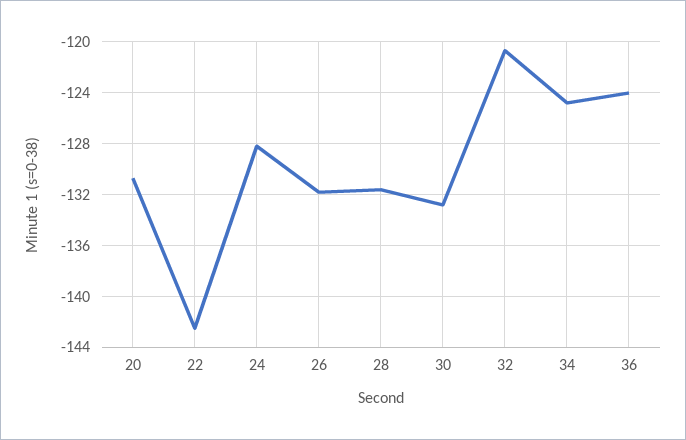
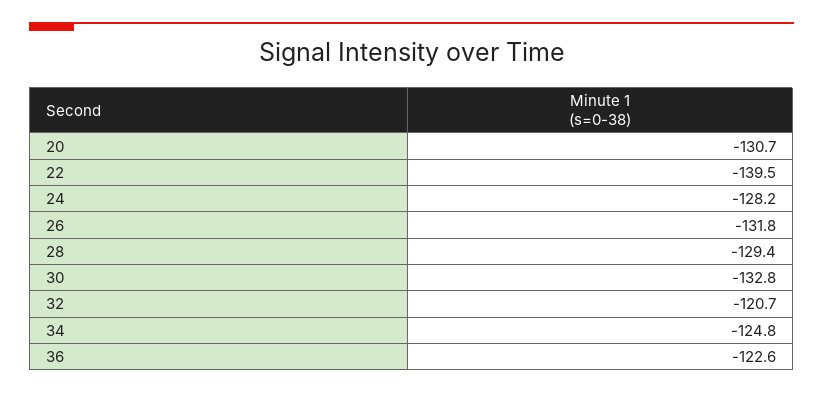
22: -142.5 -> -139.5
28: -131.5 -> -129.4
36: -124 -> -122.6

